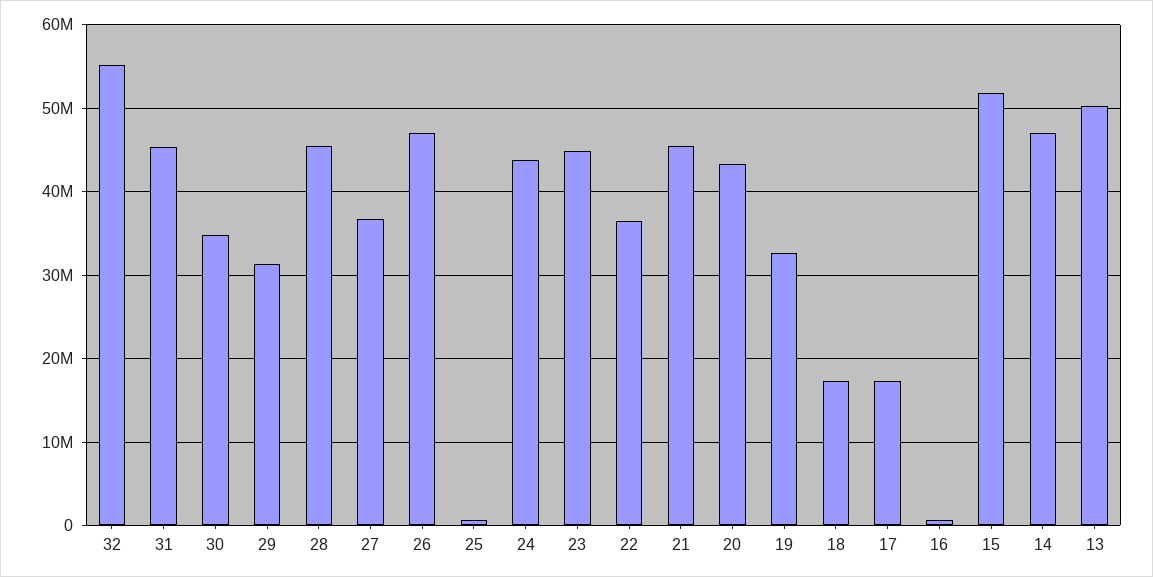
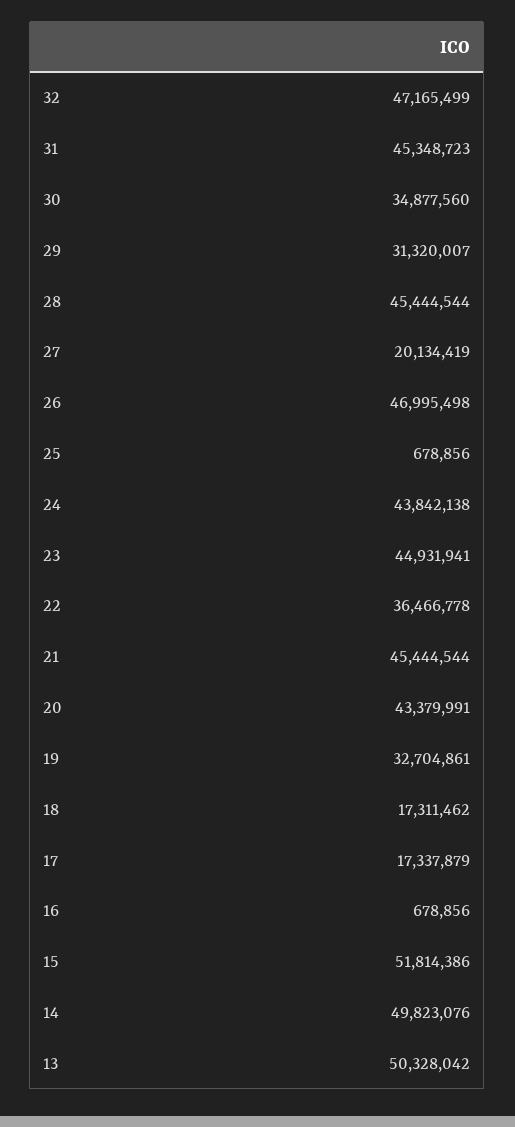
32: 55000000 -> 47165499
27: 37000000 -> 20134419
14: 47000000 -> 49823076

